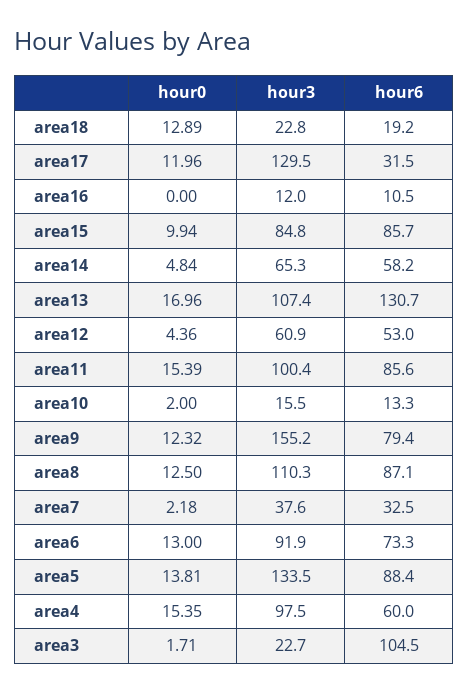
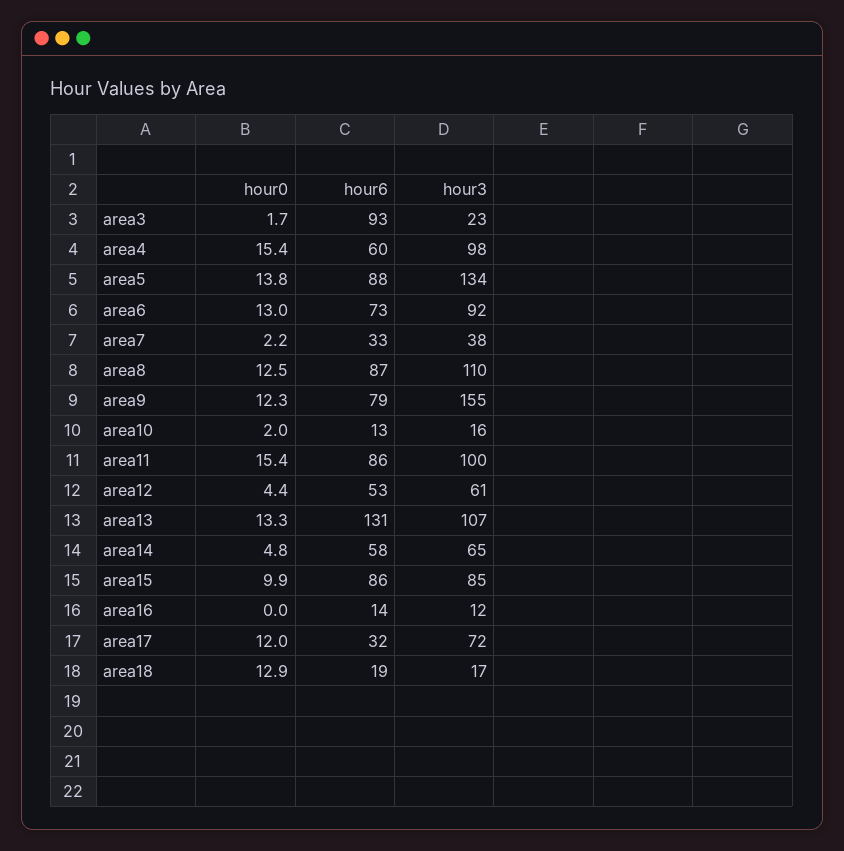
hour3, area18: 22.8 -> 17
hour3, area17: 129.5 -> 72
hour6, area16: 10.5 -> 14
hour0, area13: 16.96 -> 13.3
hour6, area3: 104.5 -> 93

